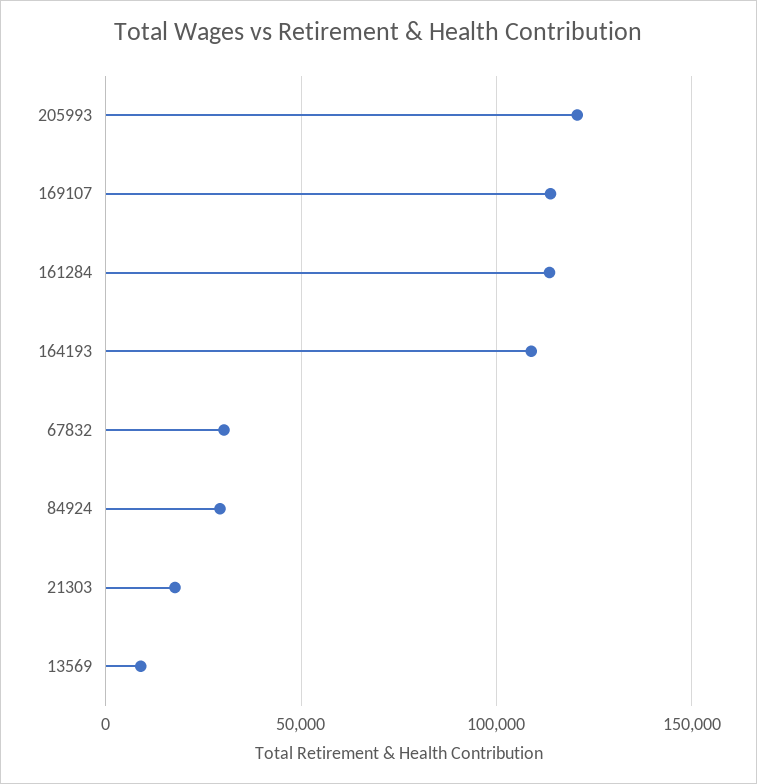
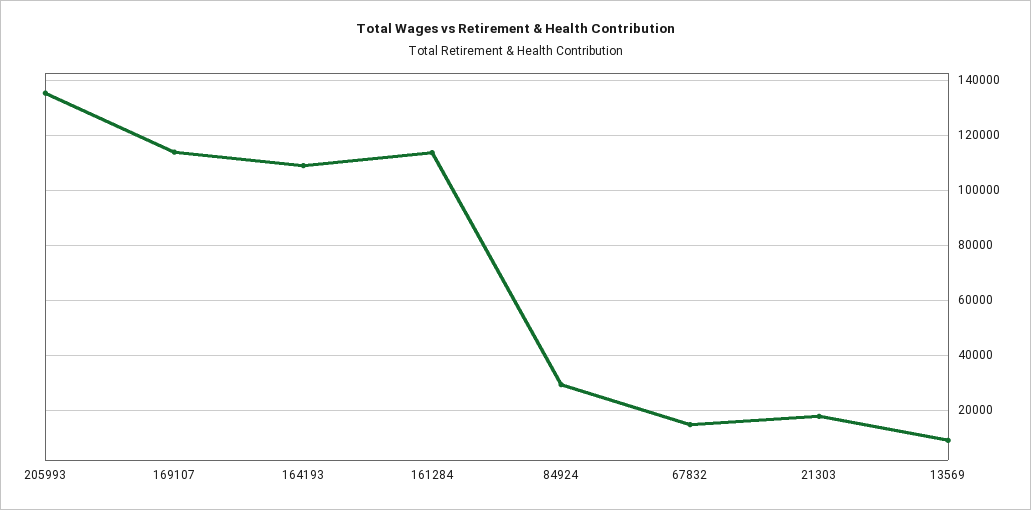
205993: 120000 -> 135000
67832: 30000 -> 15000

